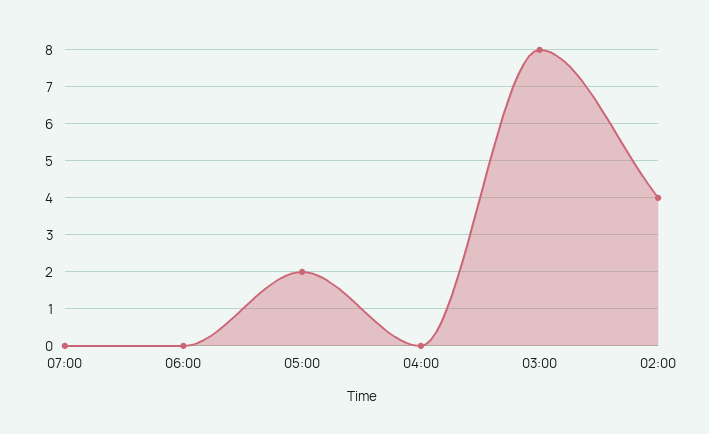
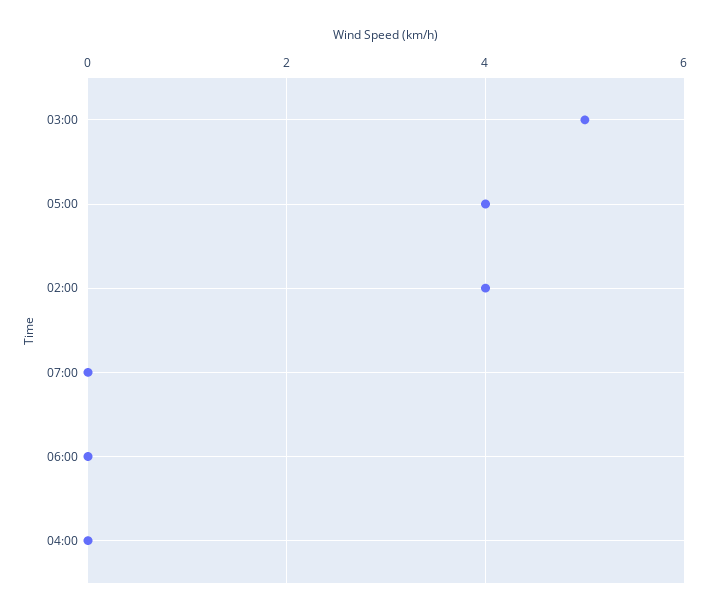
05:00: 2 -> 4
03:00: 8 -> 5

